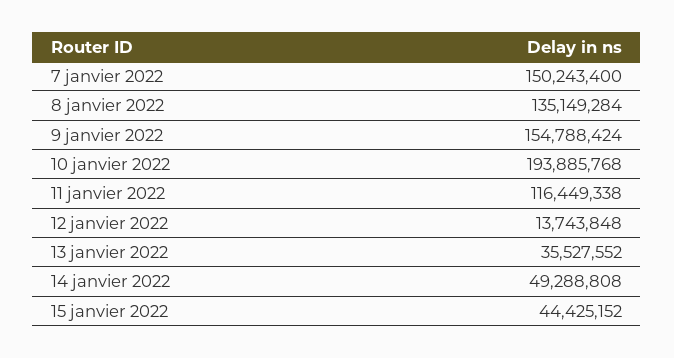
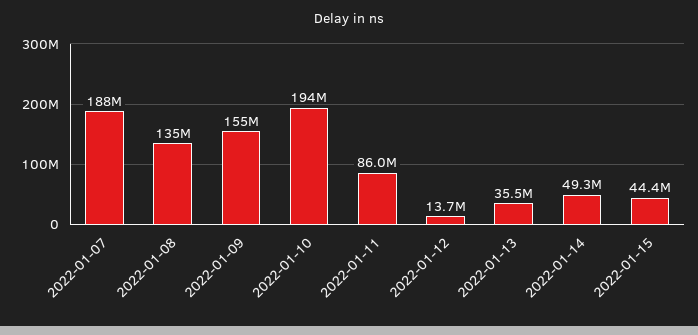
7 janvier 2022: 150243400 -> 188000000
11 janvier 2022: 116449338 -> 86000000

